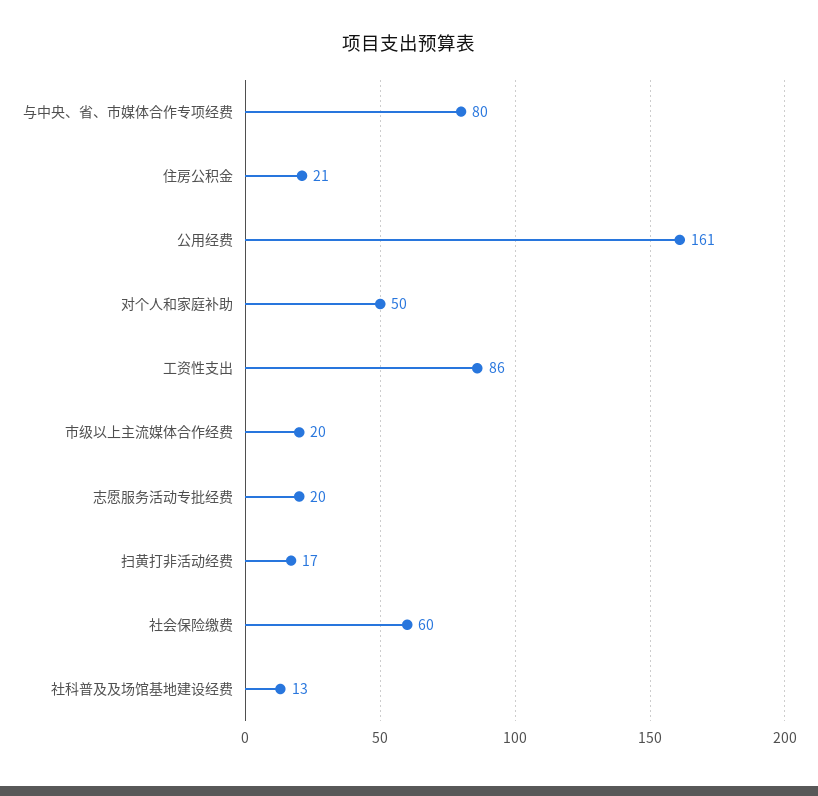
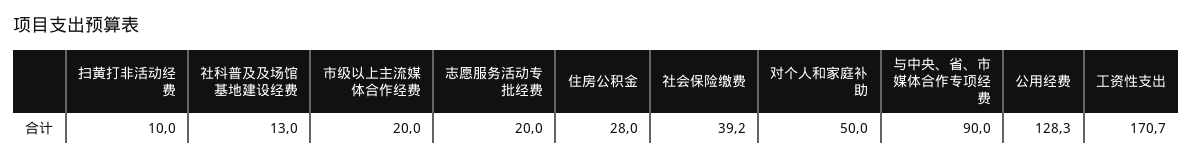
与中央、省、市媒体合作专项经费: 80 -> 90
住房公积金: 21 -> 28
公用经费: 161 -> 128.3
工资性支出: 86 -> 170.7
扫黄打非活动经费: 17 -> 10
社会保险缴费: 60 -> 39.2

